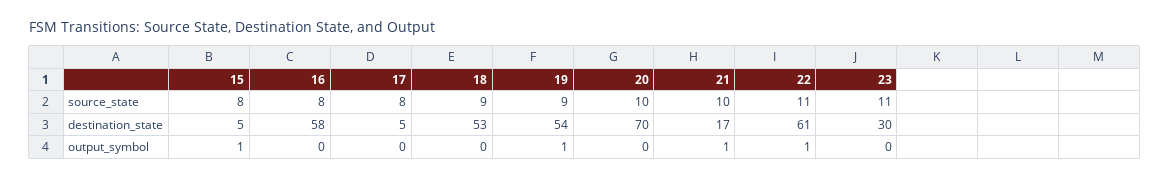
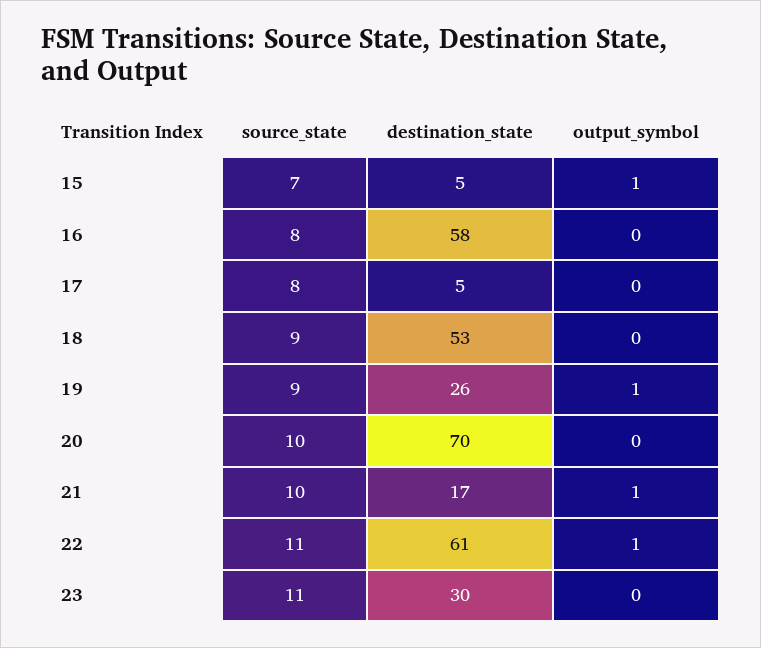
15, source_state: 8 -> 7
19, destination_state: 54 -> 26

